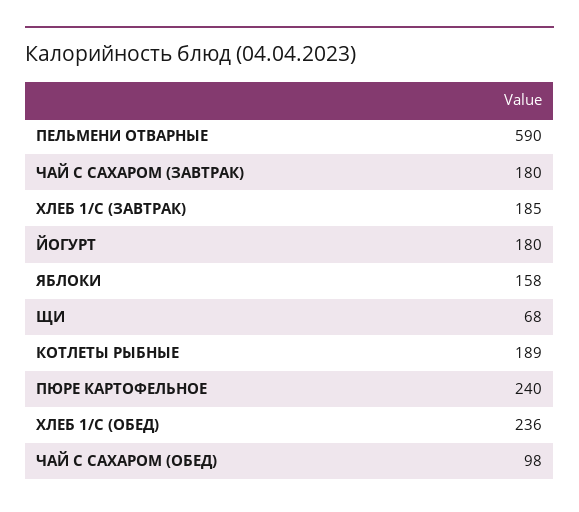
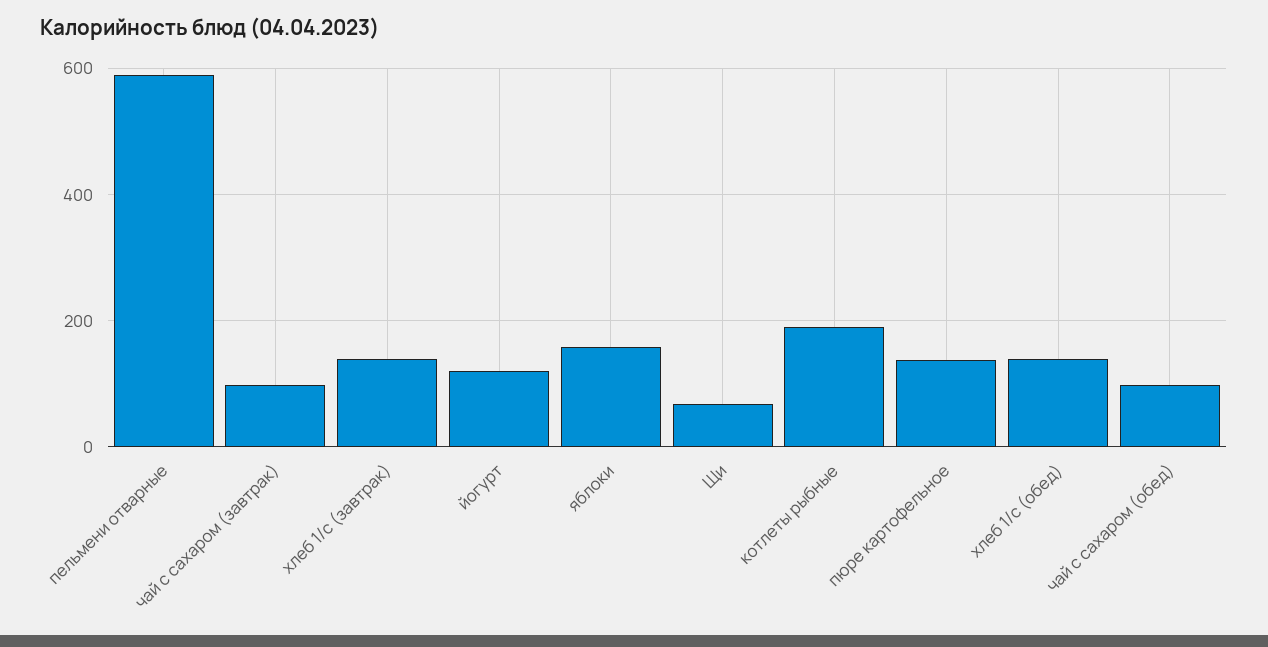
ЧАЙ С САХАРОМ (ЗАВТРАК): 180 -> 100
ХЛЕБ 1/С (ЗАВТРАК): 185 -> 140
ЙОГУРТ: 180 -> 120
ПЮРЕ КАРТОФЕЛЬНОЕ: 240 -> 140
ХЛЕБ 1/С (ОБЕД): 236 -> 140

